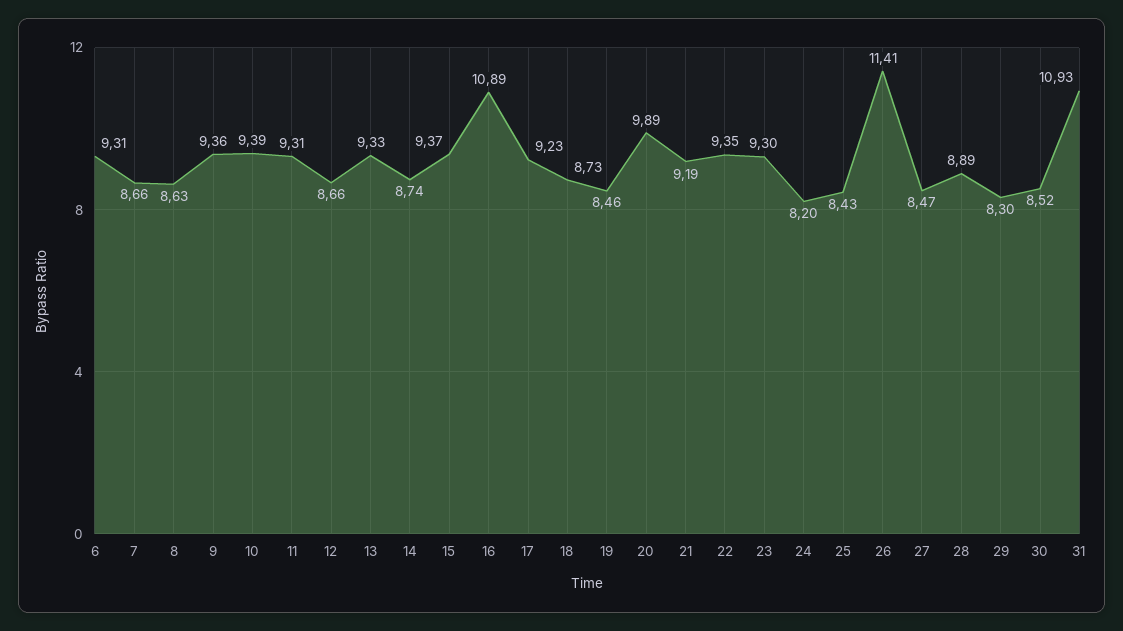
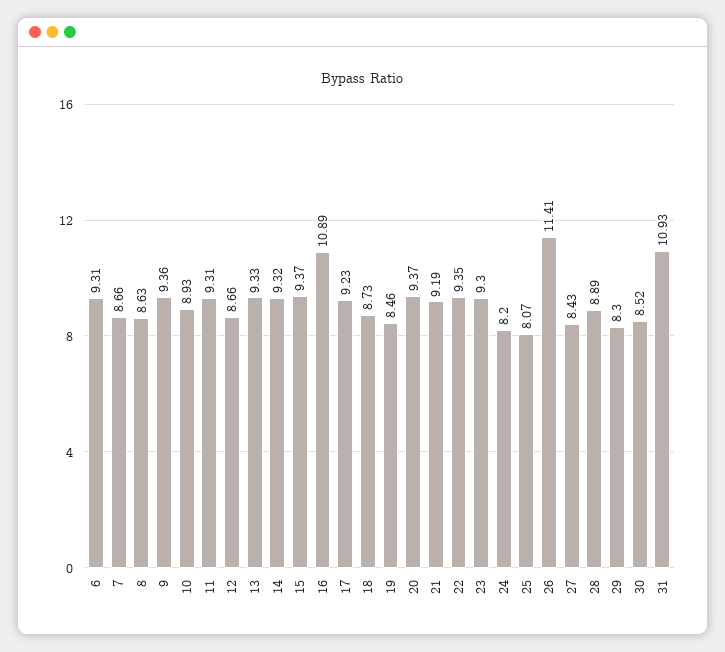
10: 9.39 -> 8.93
14: 8.74 -> 9.32
20: 9.89 -> 9.37
25: 8.43 -> 8.07
27: 8.47 -> 8.43

